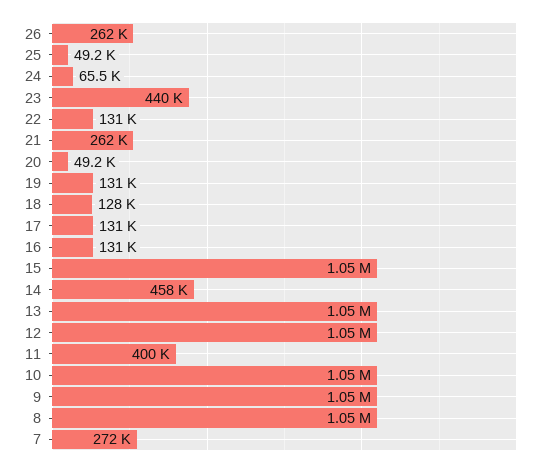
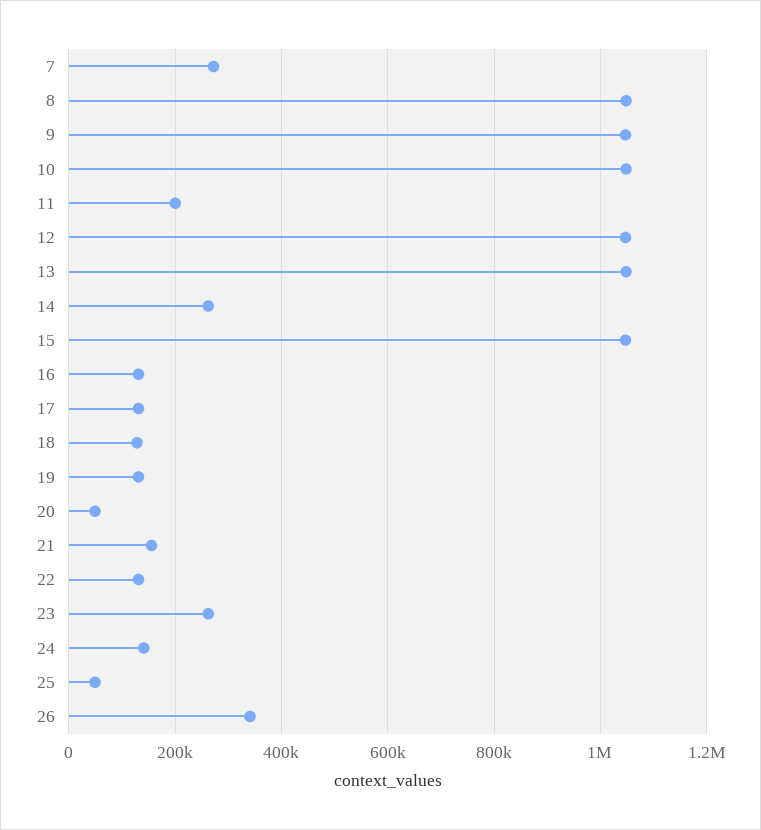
26: 262000 -> 340000
24: 65500 -> 140000
23: 440000 -> 260000
21: 262000 -> 160000
14: 458000 -> 260000
11: 400000 -> 200000

